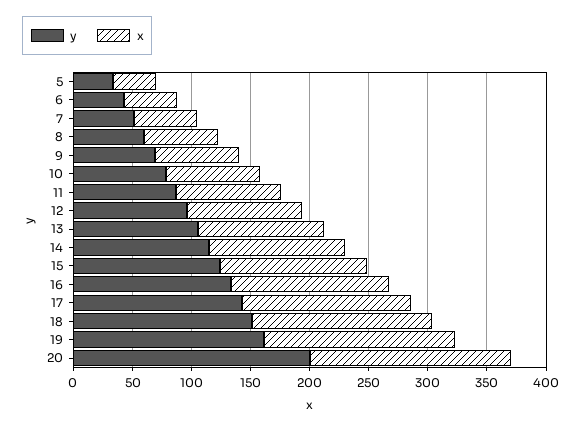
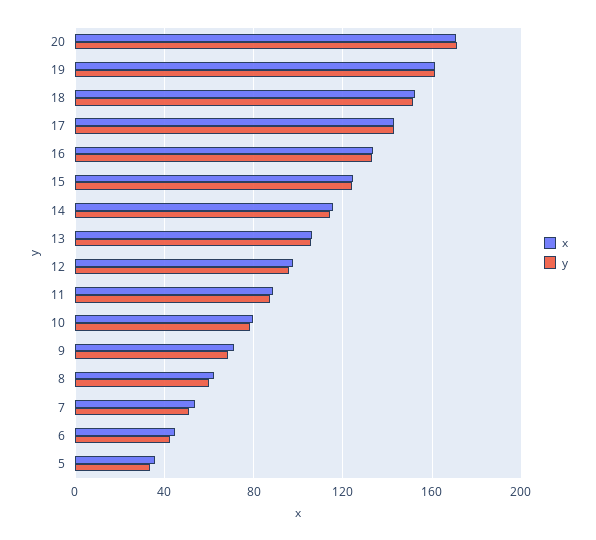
y, 20: 200 -> 170

